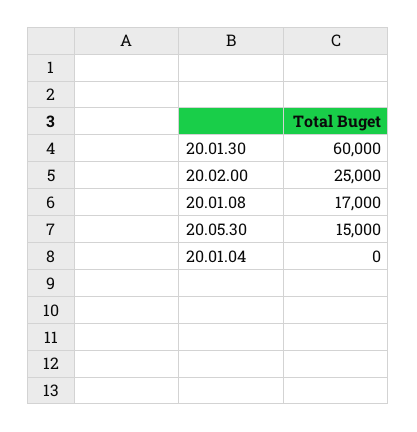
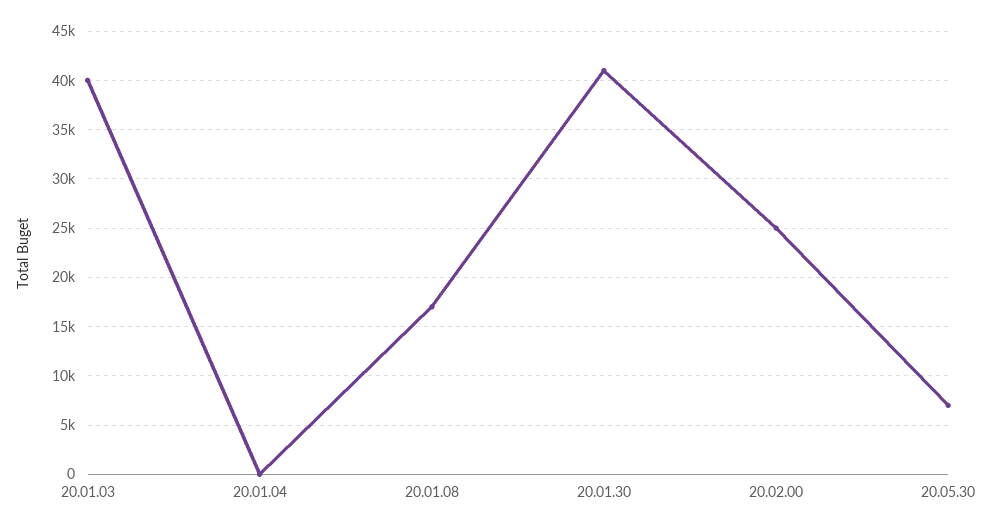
20.01.30: 60000 -> 41000
20.05.30: 15000 -> 7000
20.01.03: none -> 40000

